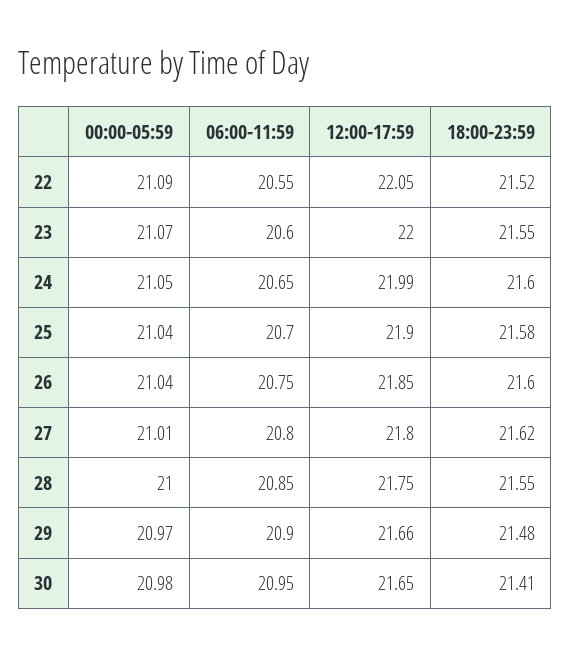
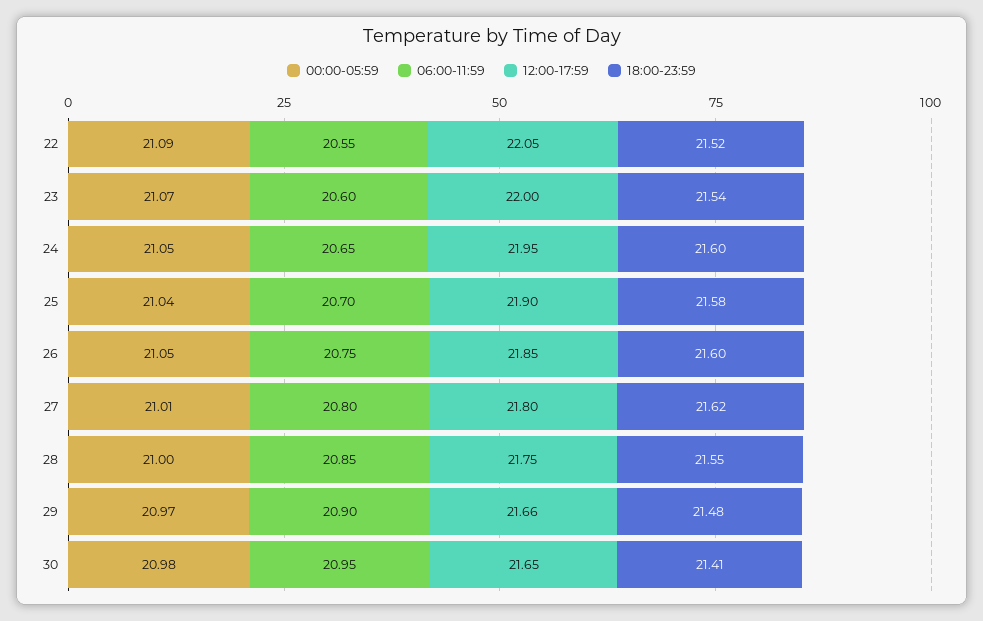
18:00-23:59, 23: 21.55 -> 21.54
12:00-17:59, 24: 21.99 -> 21.95
00:00-05:59, 26: 21.04 -> 21.05

